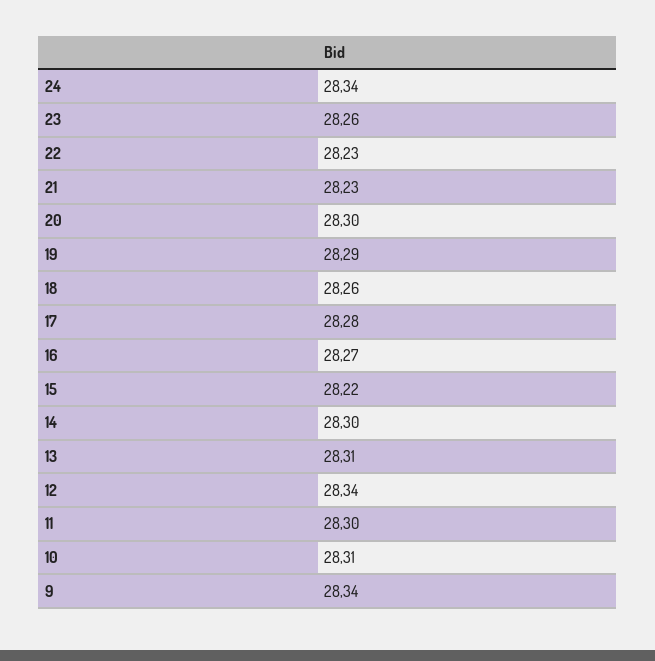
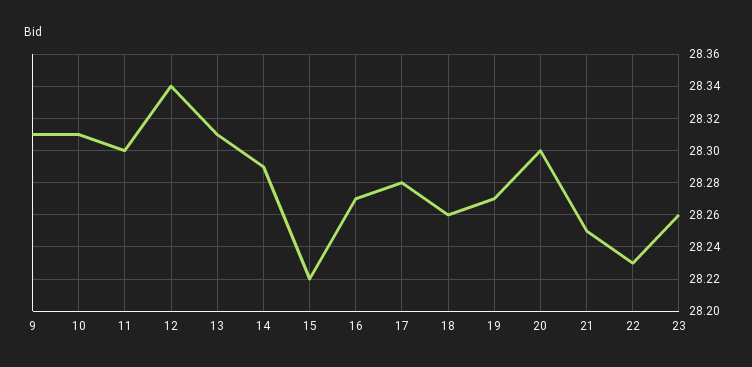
24: 28.34 -> none
21: 28.23 -> 28.25
19: 28.29 -> 28.27
14: 28.3 -> 28.29
9: 28.34 -> 28.31

